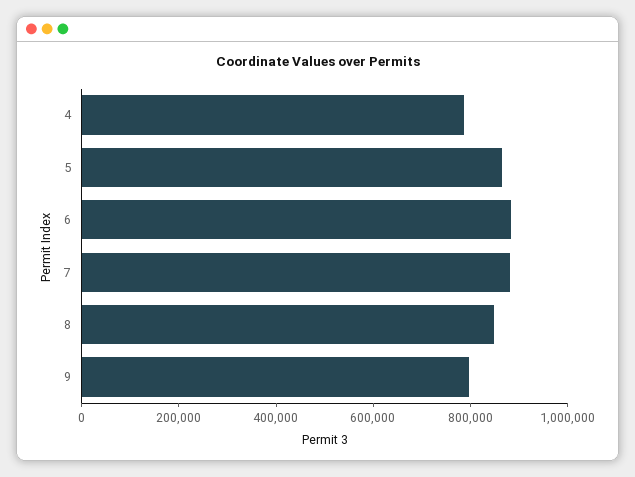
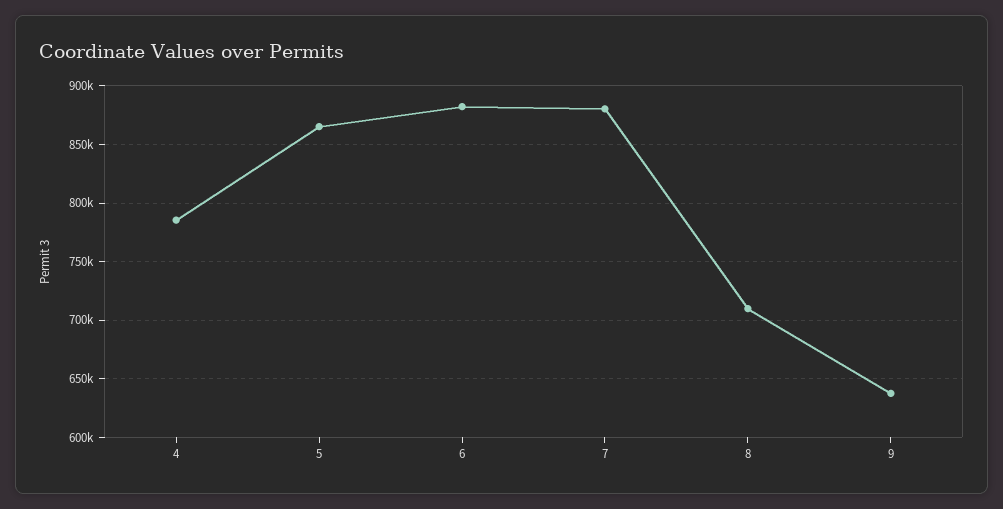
8: 850000 -> 710000
9: 800000 -> 640000

